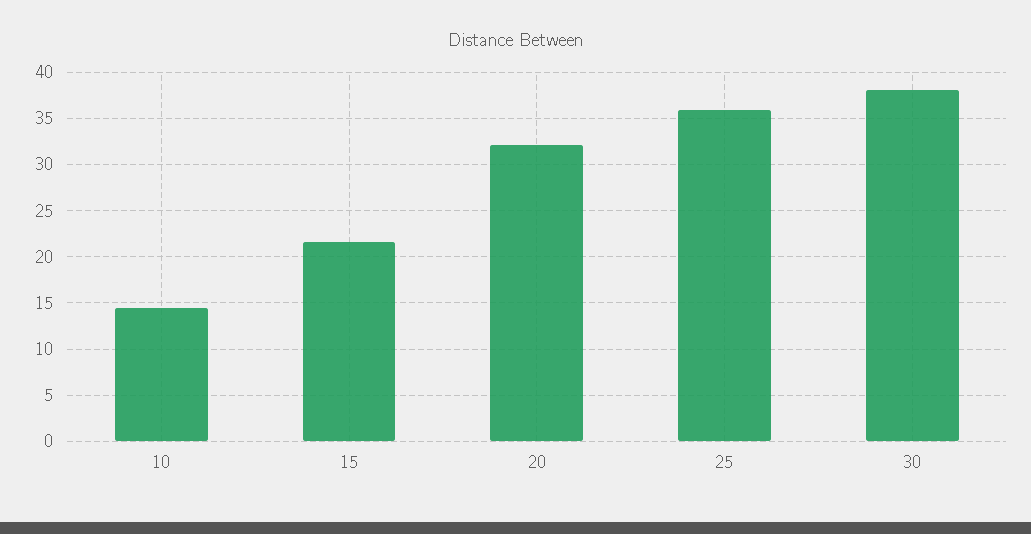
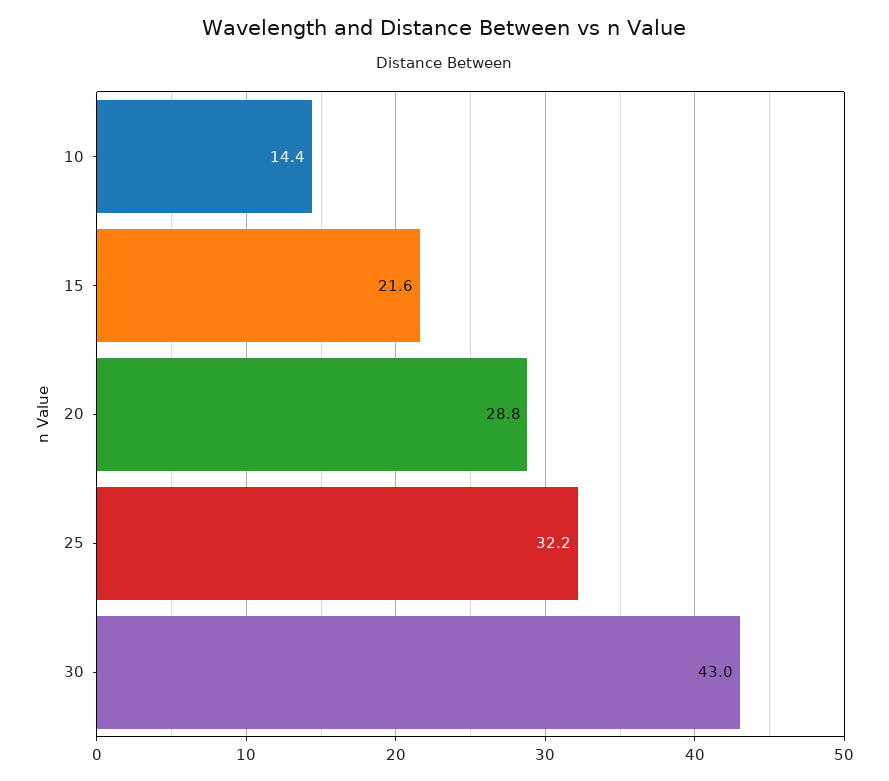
20: 32 -> 28.8
25: 36 -> 32.2
30: 38 -> 43

